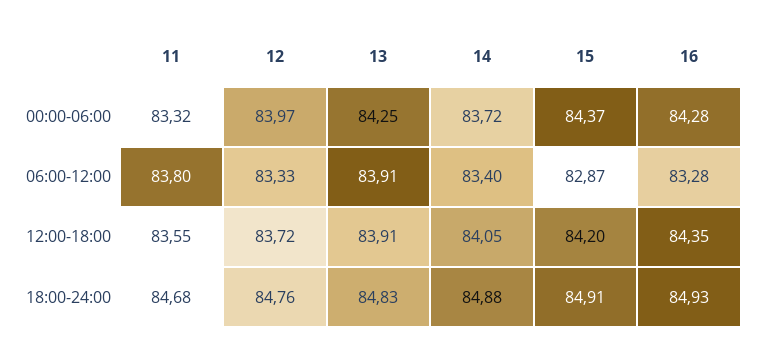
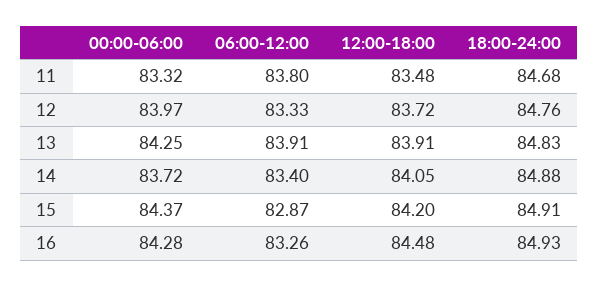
16, 06:00-12:00: 83.28 -> 83.26
11, 12:00-18:00: 83.55 -> 83.48
16, 12:00-18:00: 84.35 -> 84.48

